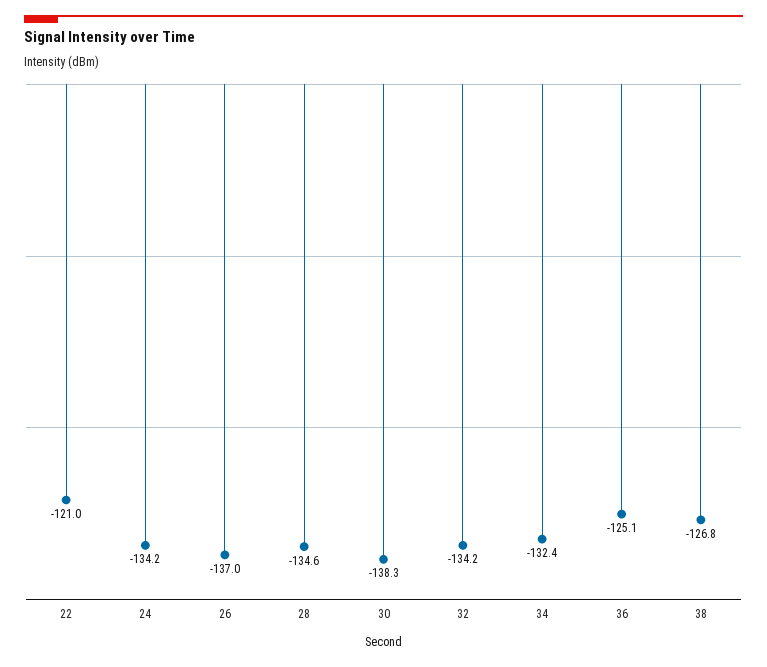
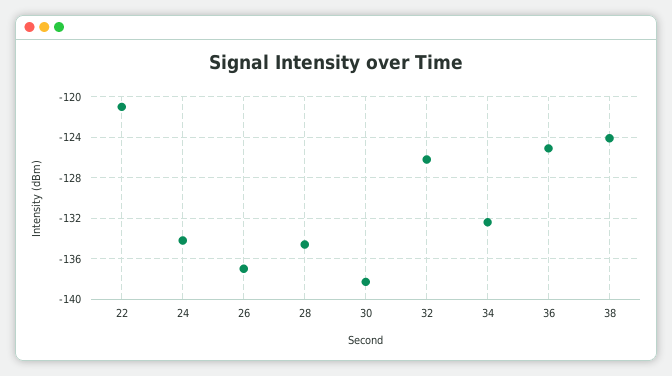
32: -134.2 -> -126
38: -126.8 -> -124

